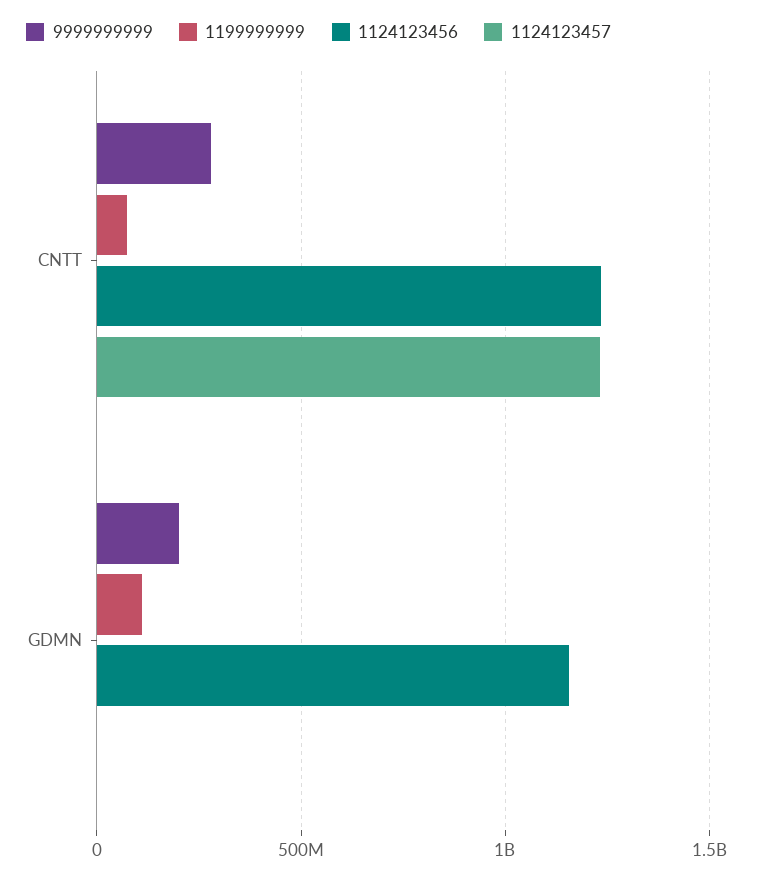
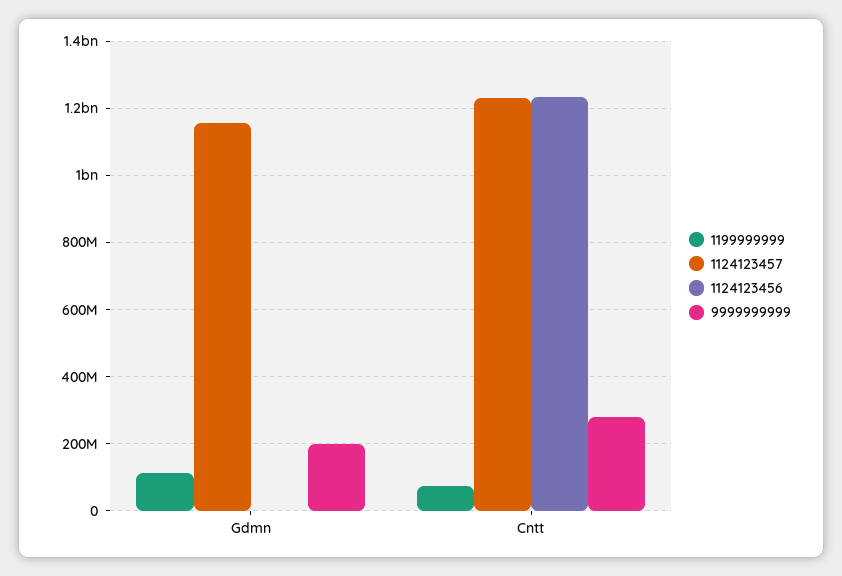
1124123456, GDMN: 1150000000 -> 0
1124123457, GDMN: 0 -> 1160000000

